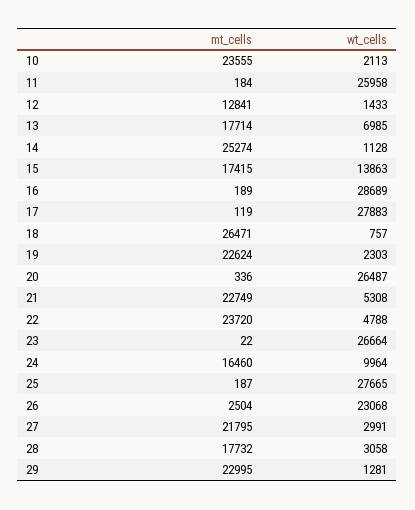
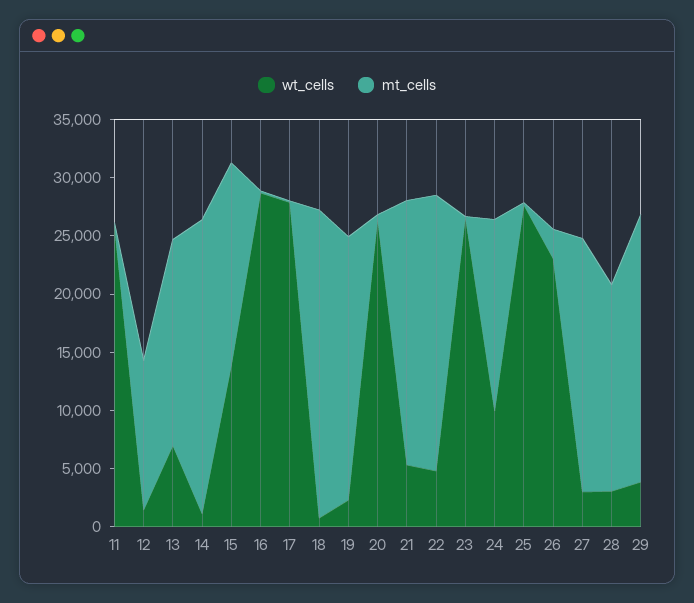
mt_cells, 10: 23555 -> none
wt_cells, 10: 2113 -> none
wt_cells, 29: 1281 -> 4000

